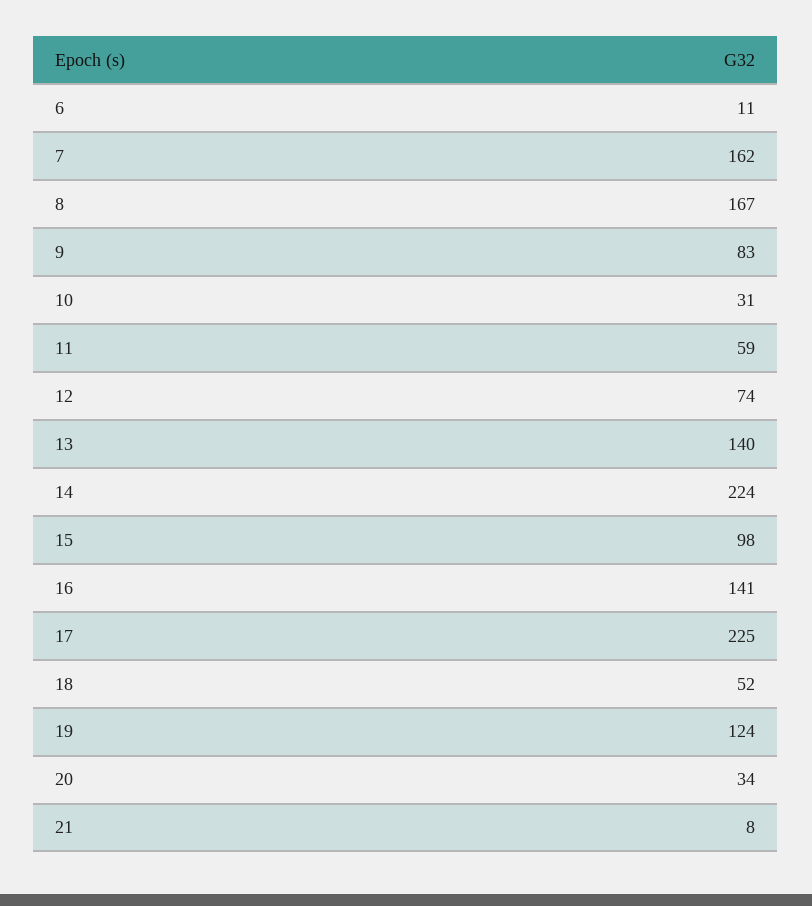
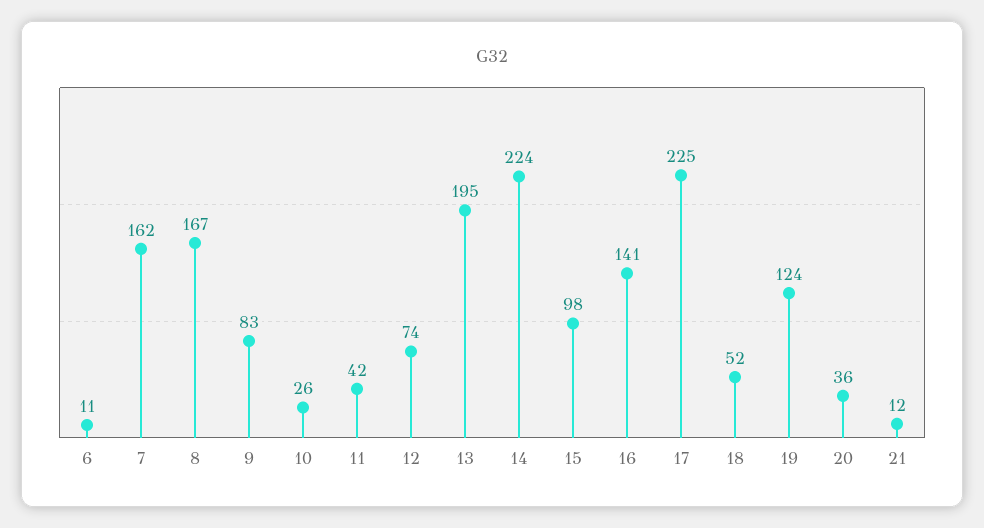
10: 31 -> 26
11: 59 -> 42
13: 140 -> 195
20: 34 -> 36
21: 8 -> 12

